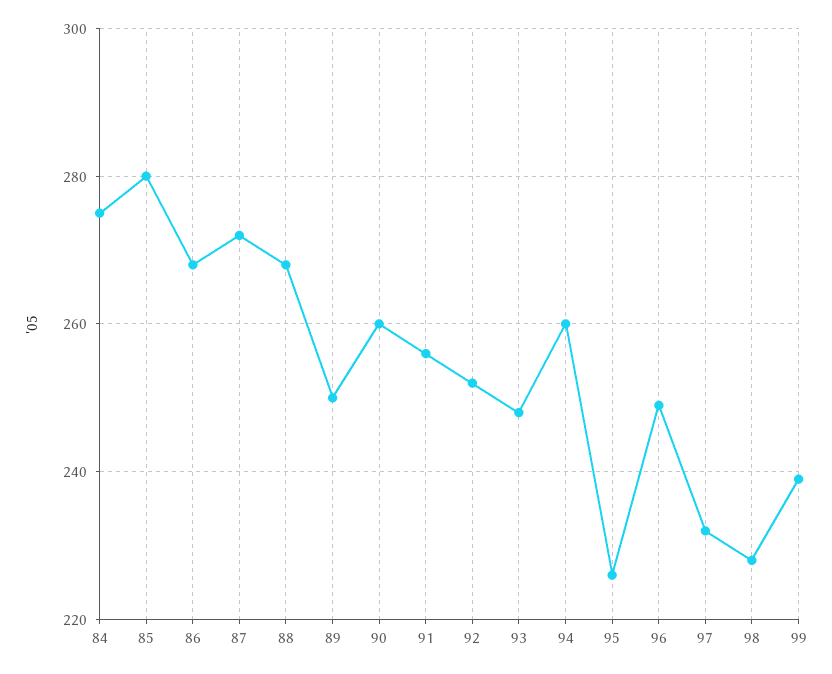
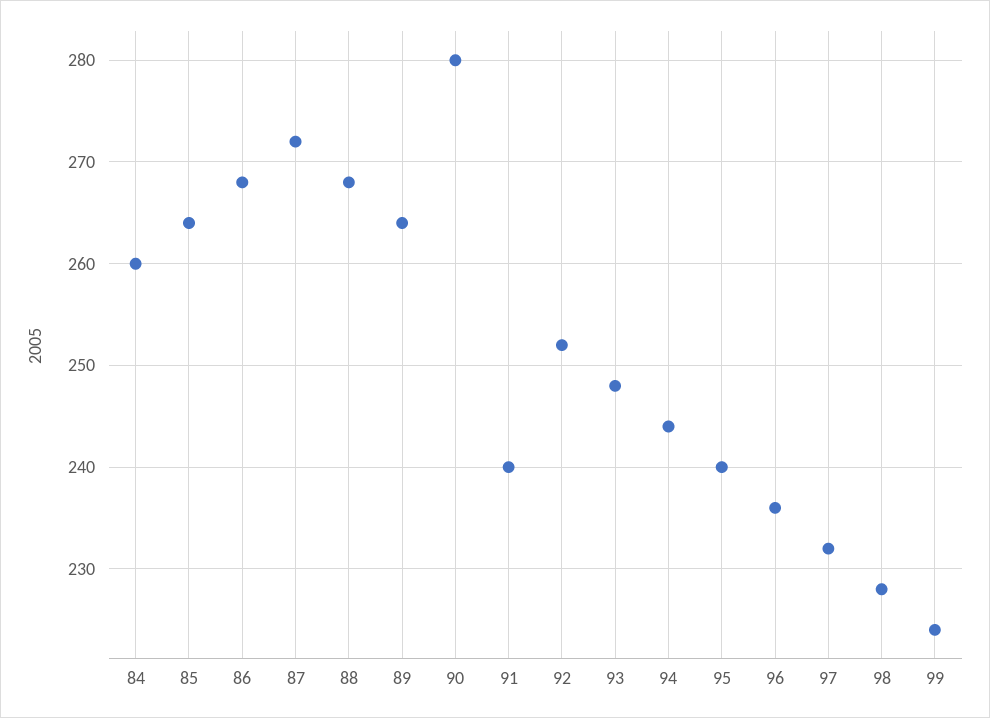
84: 275 -> 260
85: 280 -> 264
89: 250 -> 264
90: 260 -> 280
91: 255 -> 240
94: 260 -> 244
95: 225 -> 240
96: 250 -> 236
99: 240 -> 224

